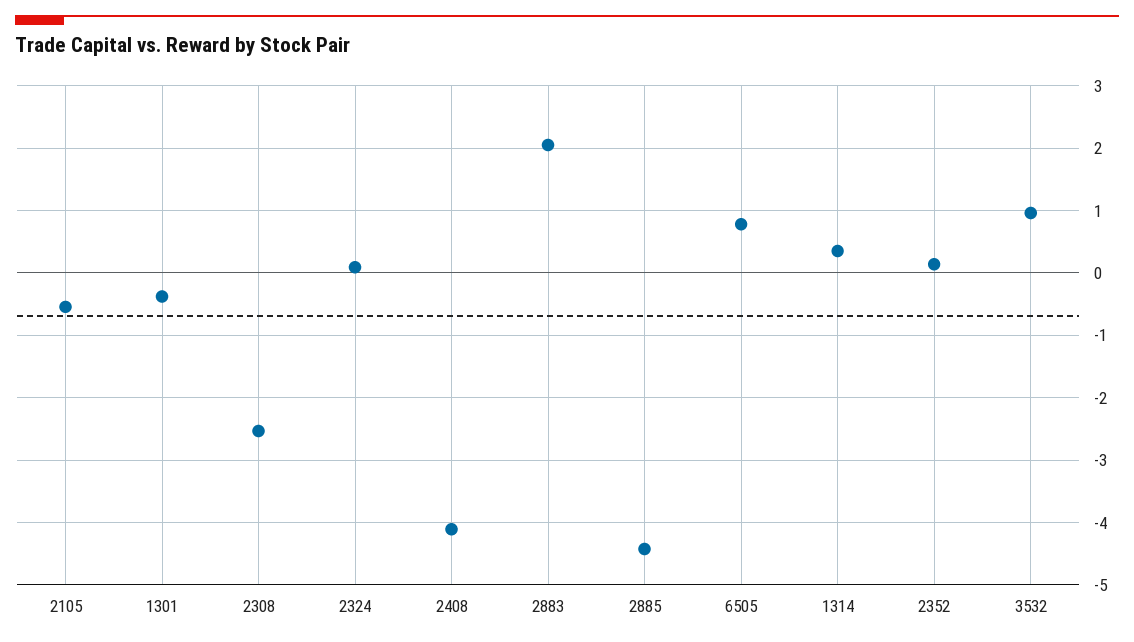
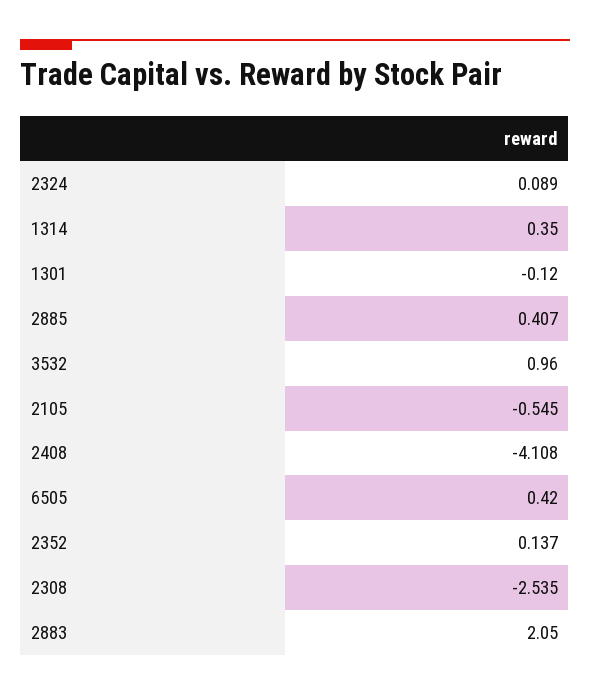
1301: -0.4 -> -0.12
2885: -4.4 -> 0.407
6505: 0.8 -> 0.42

